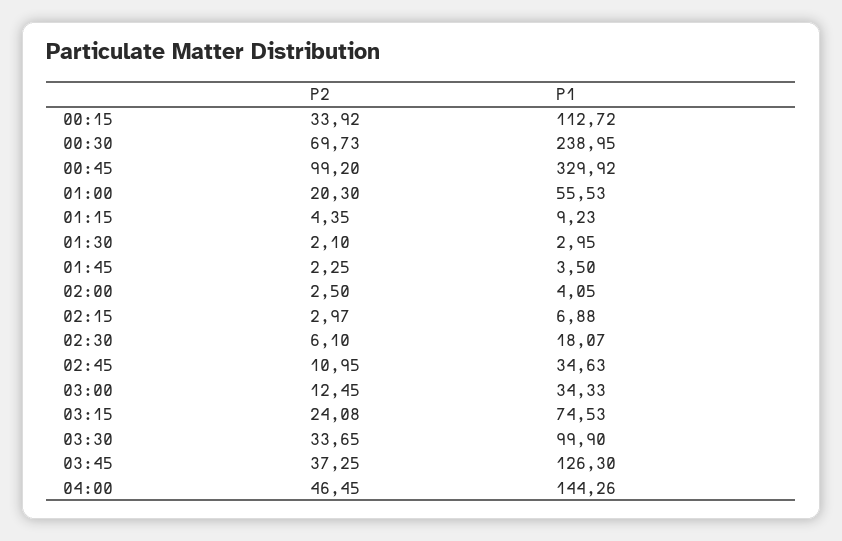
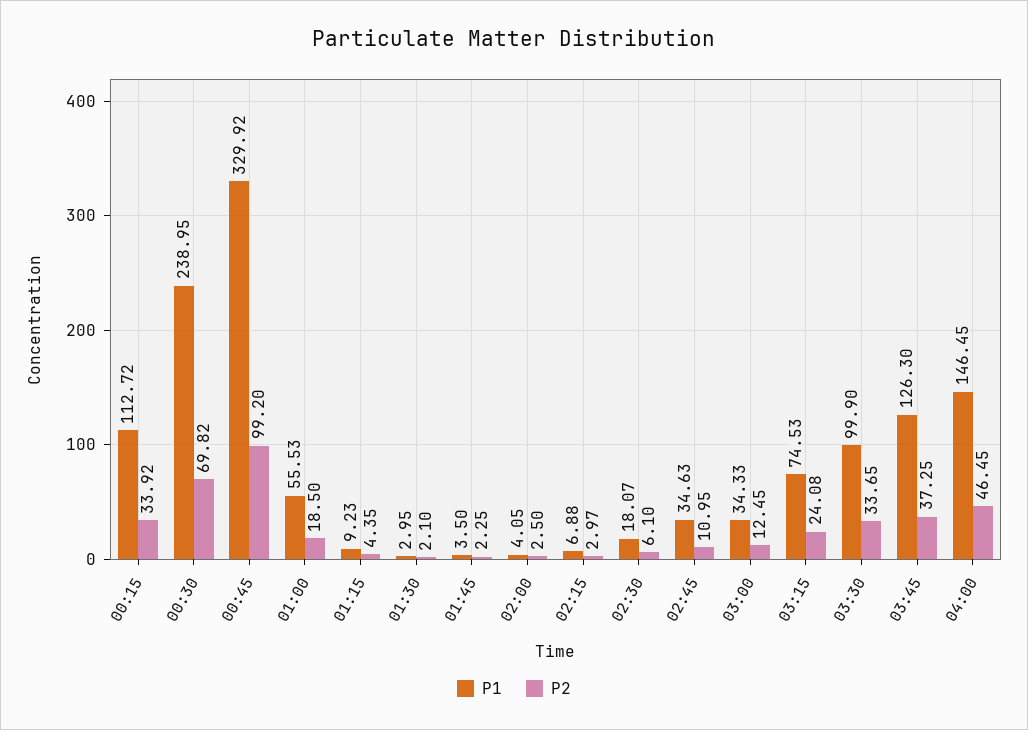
P2, 00:30: 69.73 -> 69.82
P2, 01:00: 20.3 -> 18.5
P1, 04:00: 144.26 -> 146.45

